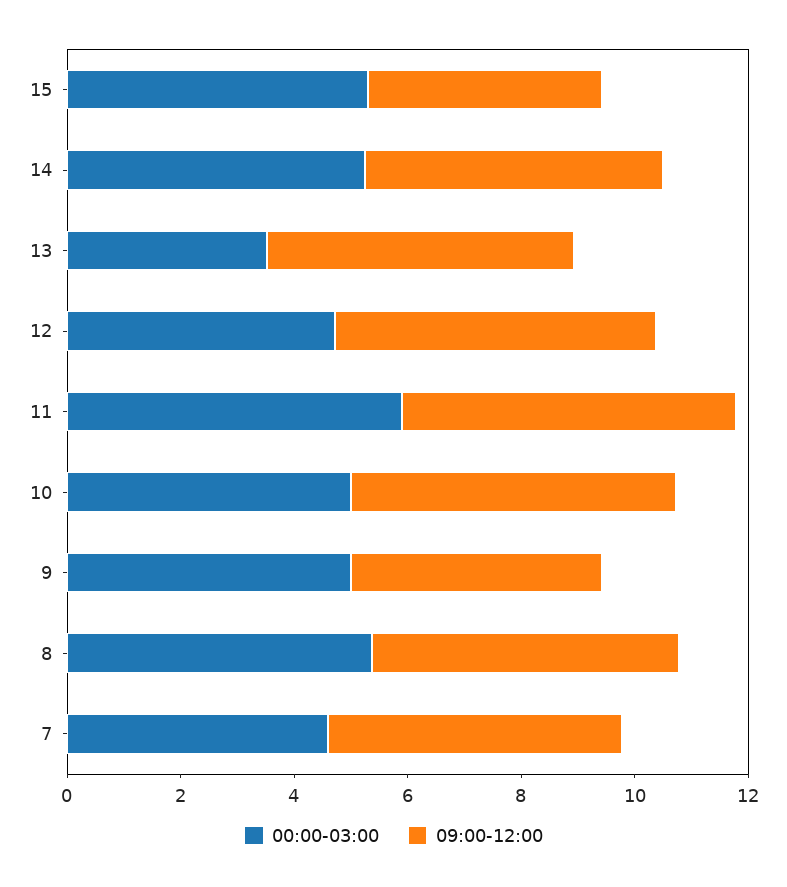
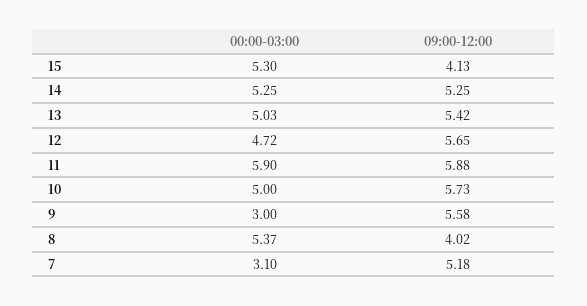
00:00-03:00, 13: 3.5 -> 5.03
00:00-03:00, 9: 5 -> 3
09:00-12:00, 9: 4.5 -> 5.58
09:00-12:00, 8: 5.5 -> 4.02
00:00-03:00, 7: 4.5 -> 3.1

